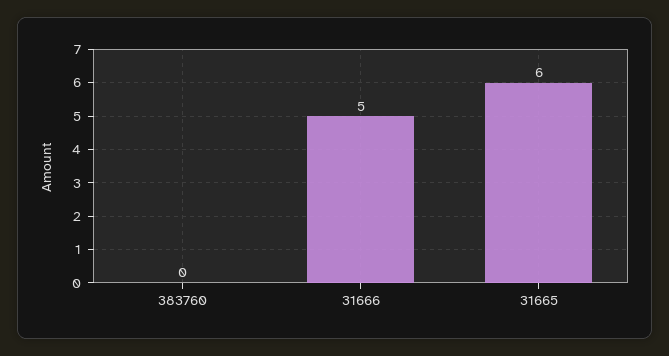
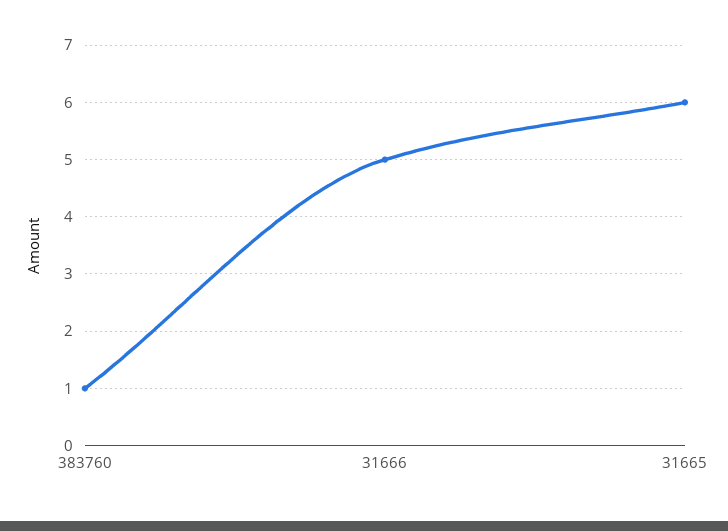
383760: 0 -> 1

